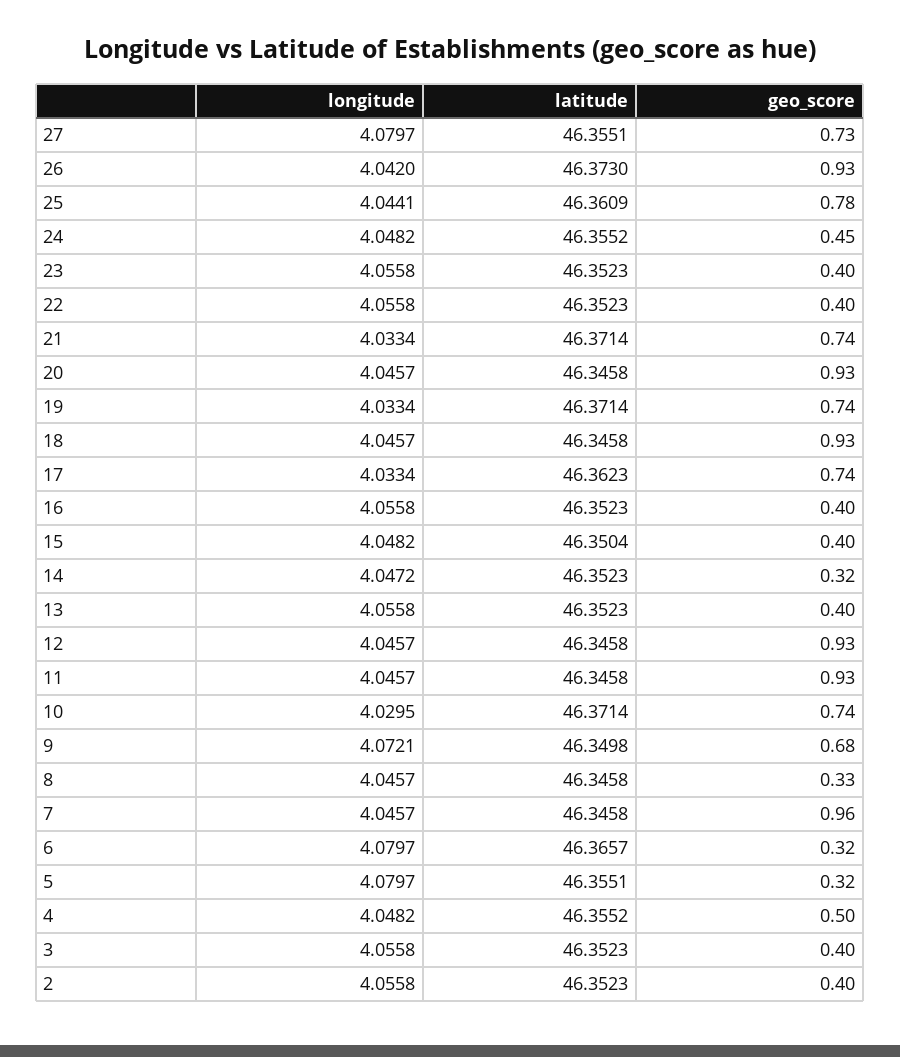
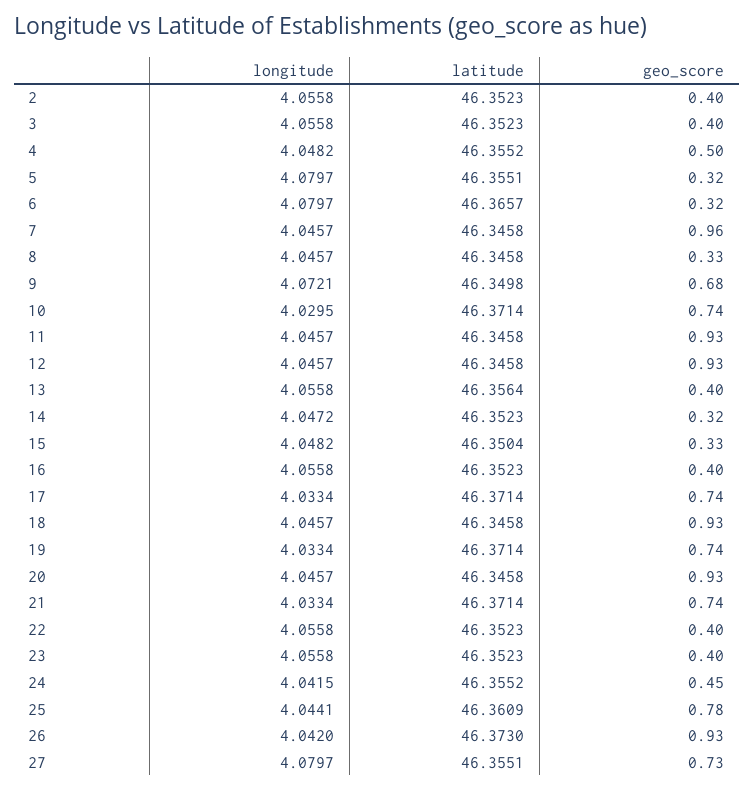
longitude, 24: 4.0482 -> 4.0415
latitude, 17: 46.3623 -> 46.3714
geo_score, 15: 0.4 -> 0.33
latitude, 13: 46.3523 -> 46.3564

